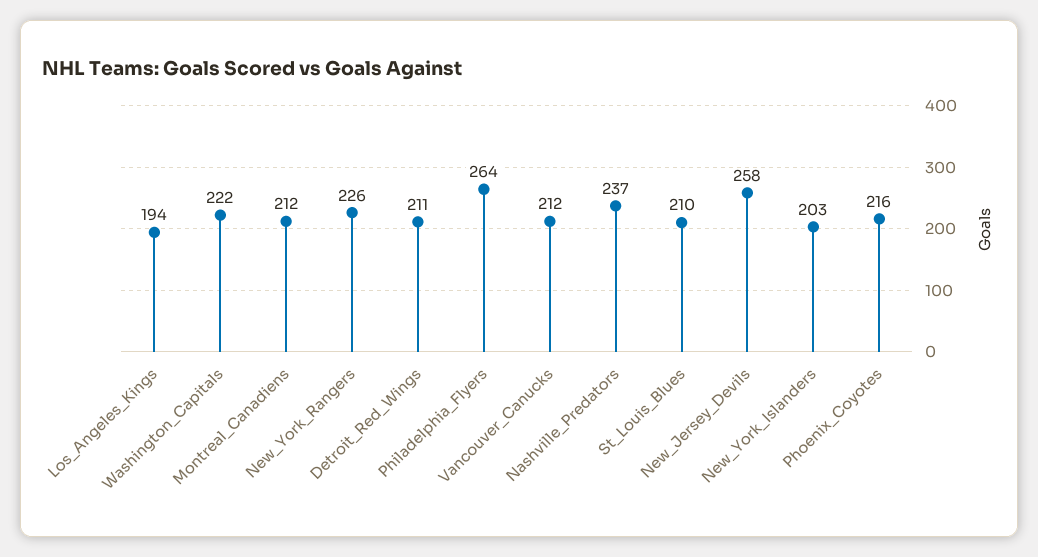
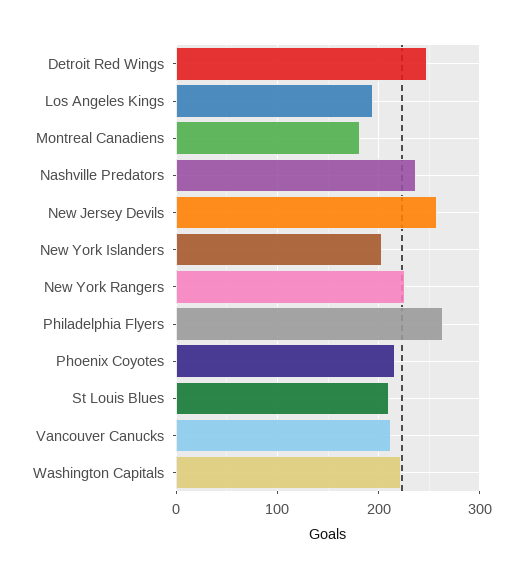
Montreal_Canadiens: 212 -> 180
Detroit_Red_Wings: 211 -> 250

